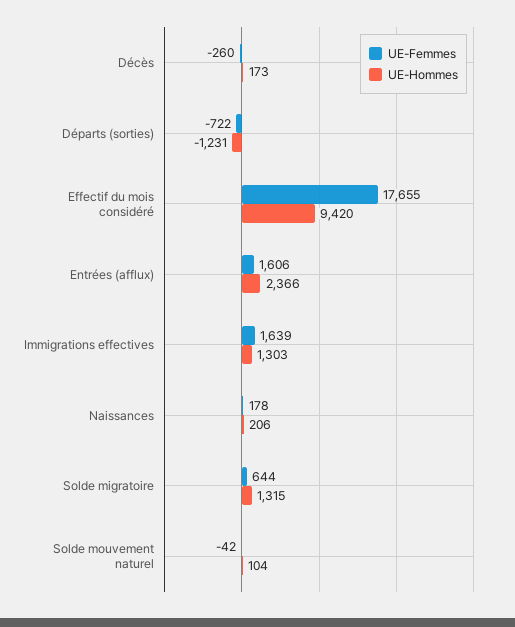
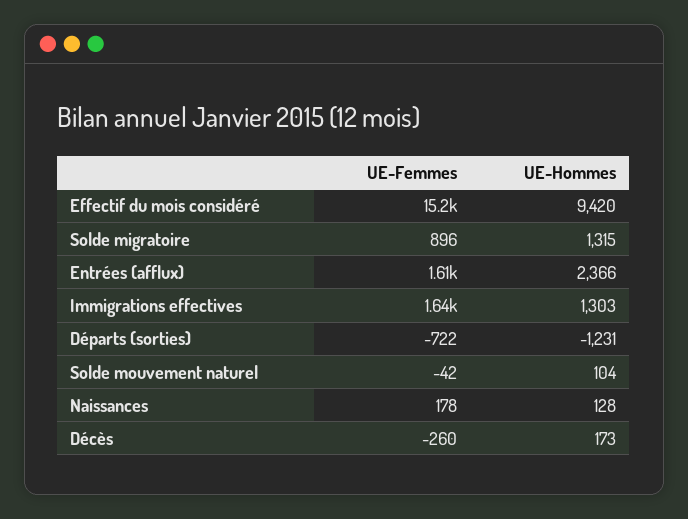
UE-Femmes, Effectif du mois considéré: 17655 -> 15200
UE-Hommes, Naissances: 206 -> 128
UE-Femmes, Solde migratoire: 644 -> 896

